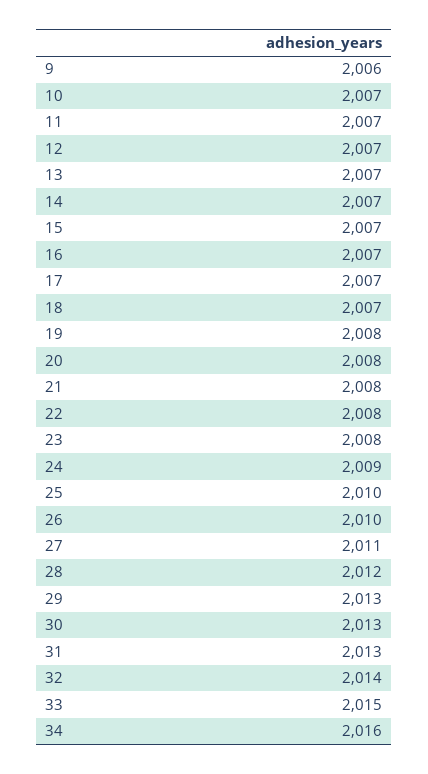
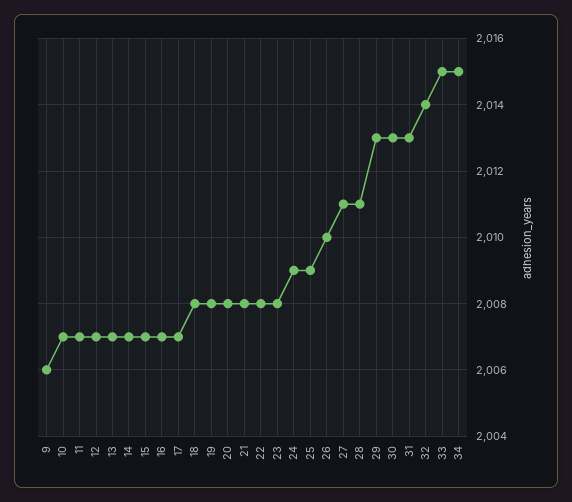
18: 2007 -> 2008
25: 2010 -> 2009
28: 2012 -> 2011
34: 2016 -> 2015

